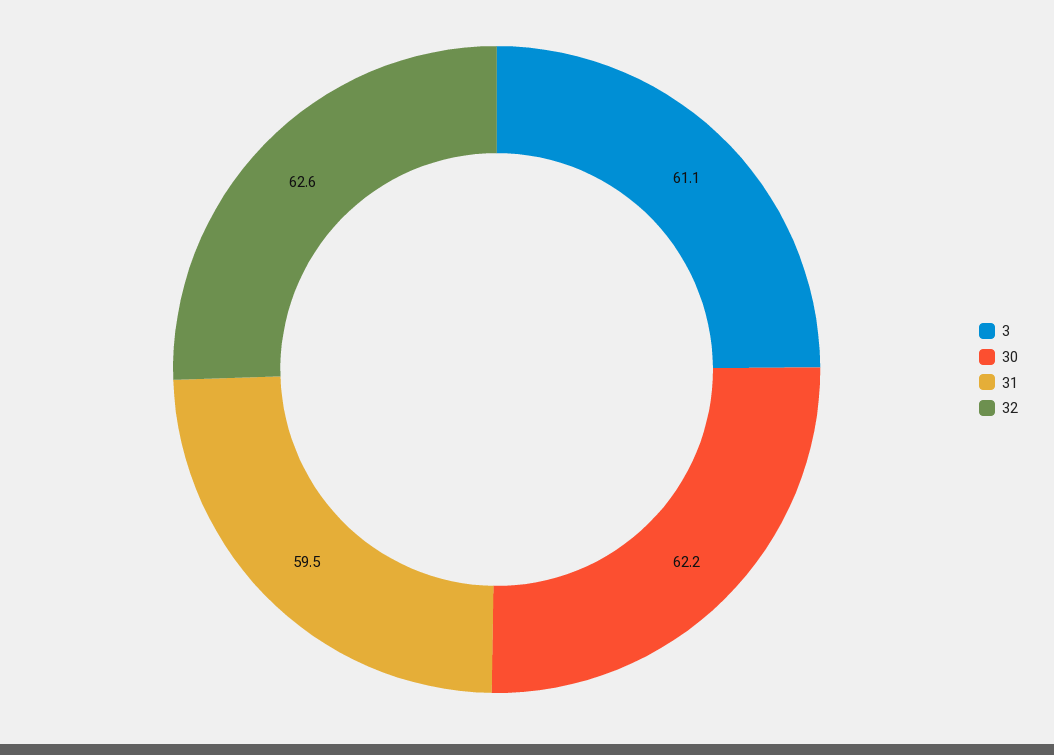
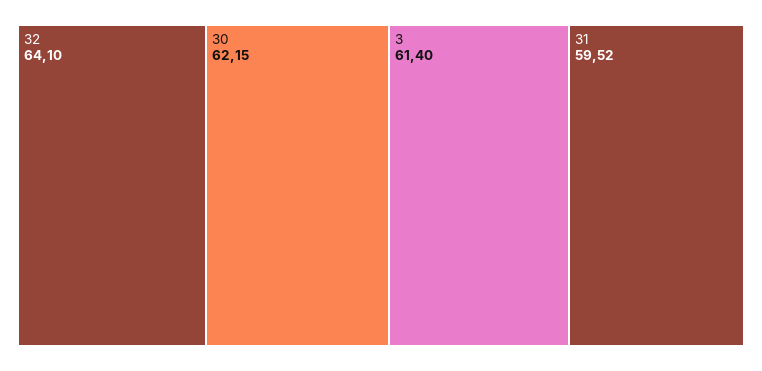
3: 61.1 -> 61.4
32: 62.6 -> 64.1

